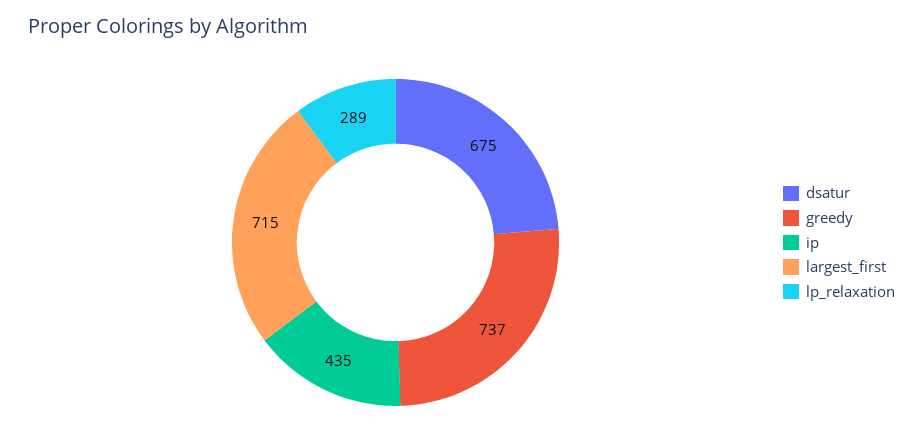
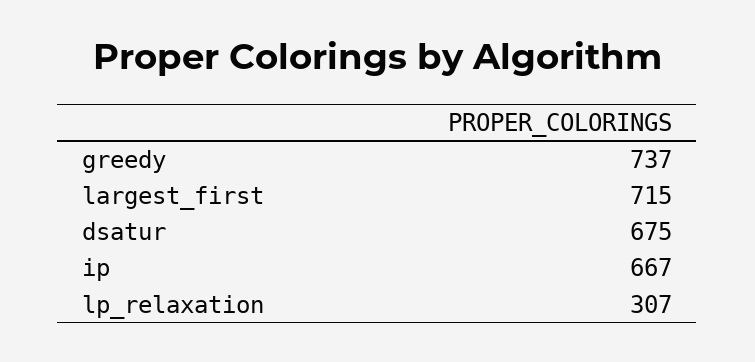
ip: 435 -> 667
lp_relaxation: 289 -> 307

